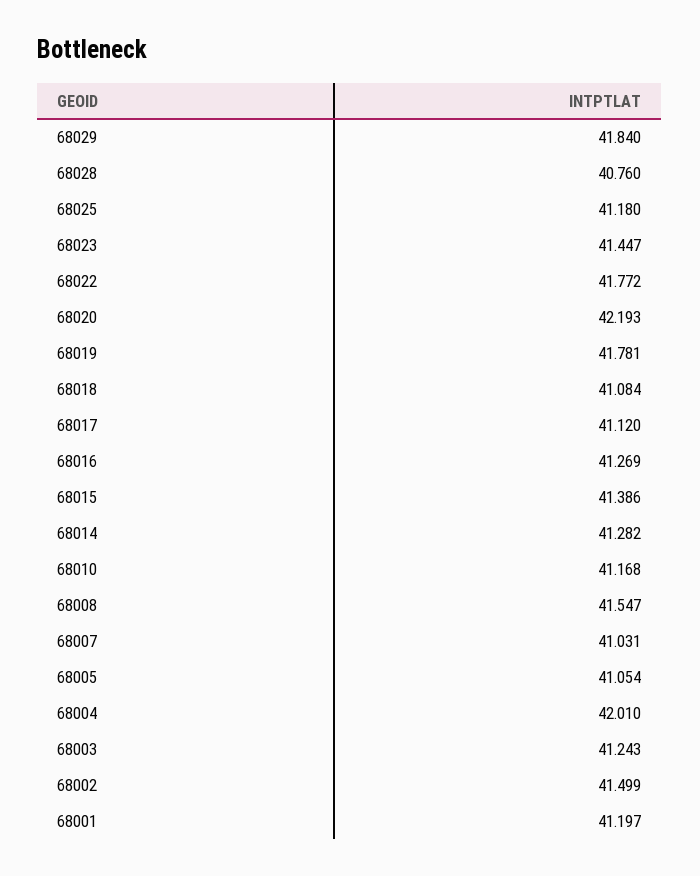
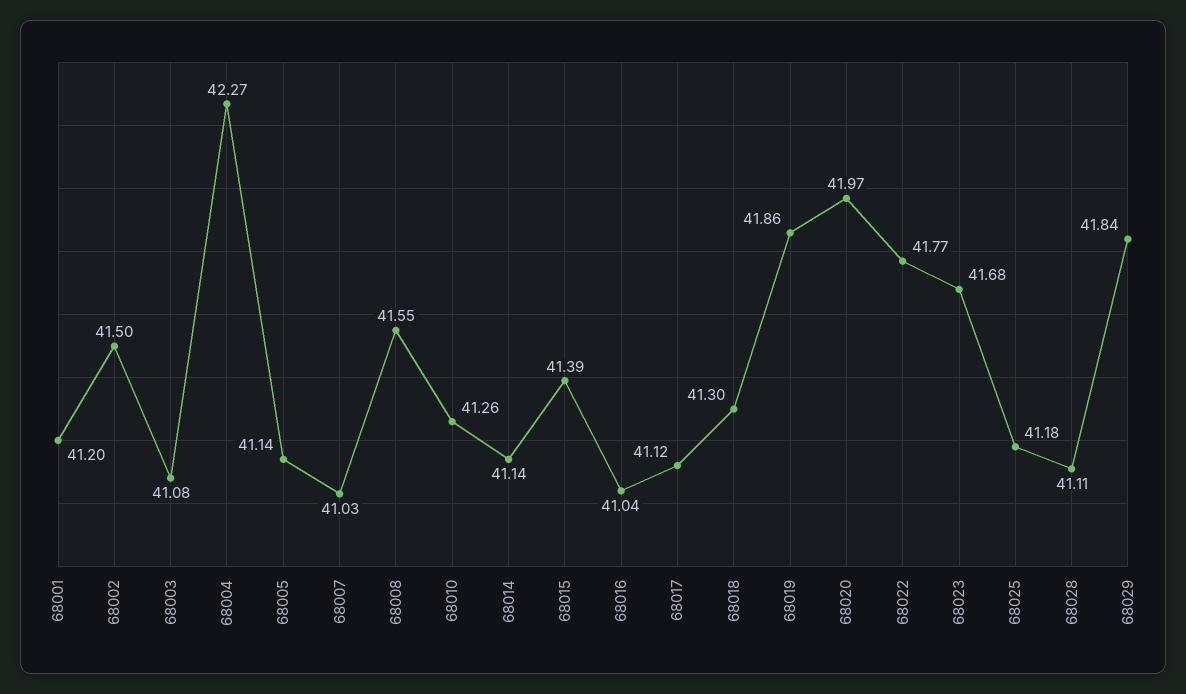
68028: 40.76 -> 41.11
68023: 41.447 -> 41.68
68020: 42.193 -> 41.97
68019: 41.781 -> 41.86
68018: 41.084 -> 41.3
68016: 41.269 -> 41.04
68014: 41.282 -> 41.14
68010: 41.168 -> 41.26
68005: 41.054 -> 41.14
68004: 42.01 -> 42.27
68003: 41.243 -> 41.08

